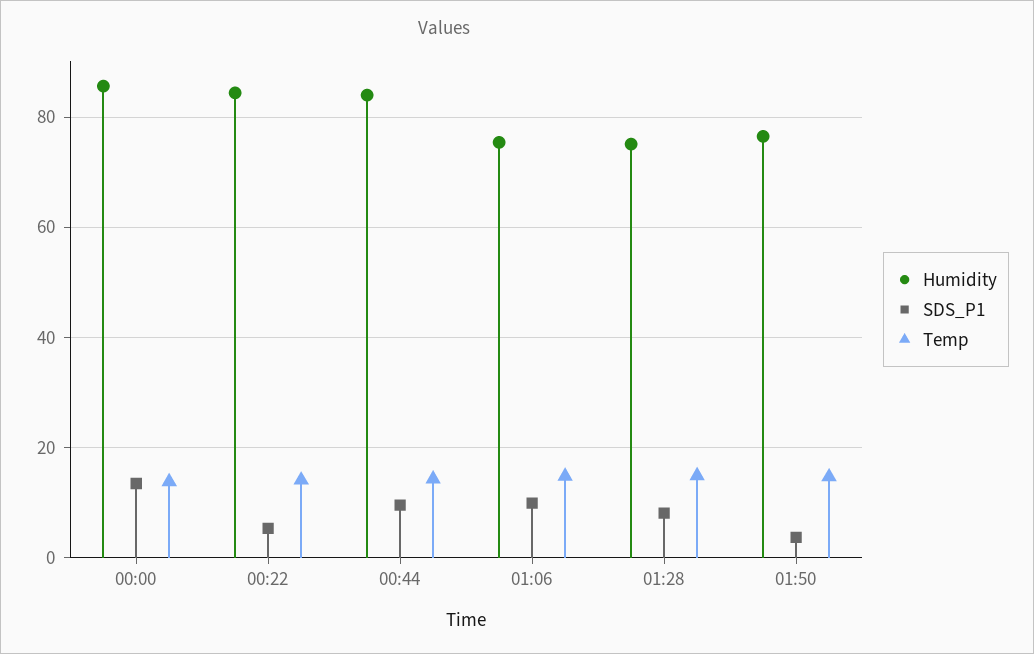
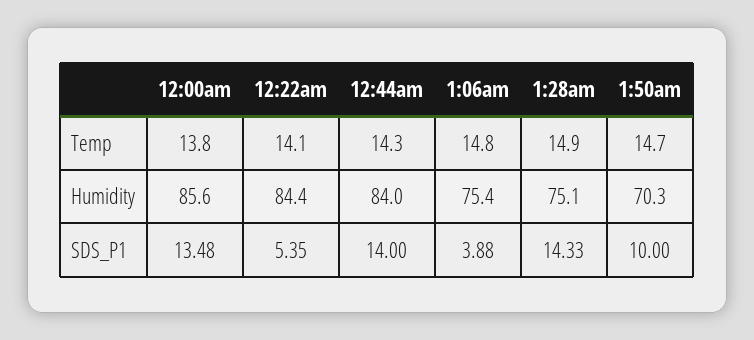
SDS_P1, 00:44: 10 -> 14
SDS_P1, 01:06: 10 -> 3.88
SDS_P1, 01:28: 8 -> 14.33
Humidity, 01:50: 76 -> 70.3
SDS_P1, 01:50: 4 -> 10

